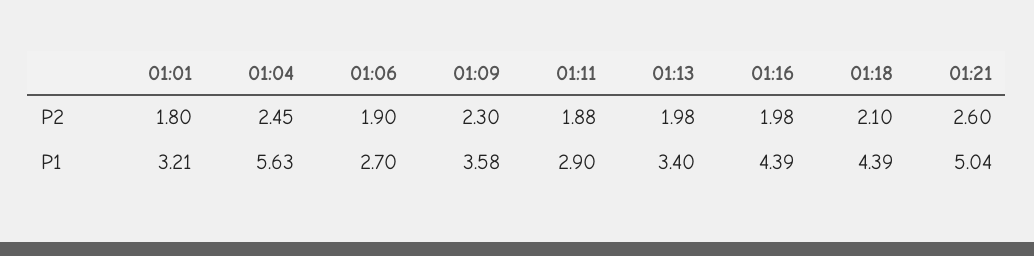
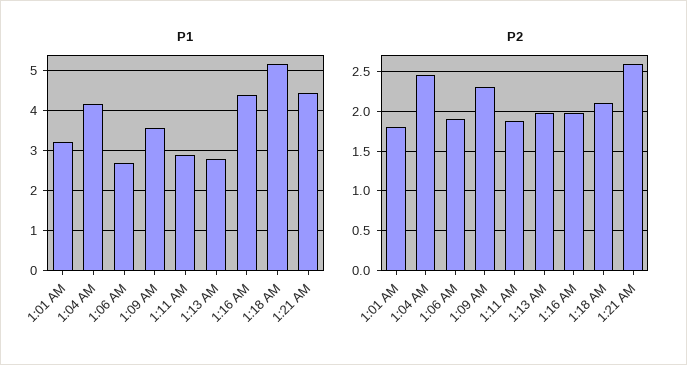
P1, 01:04: 5.63 -> 4.2
P1, 01:13: 3.4 -> 2.8
P1, 01:18: 4.39 -> 5.2
P1, 01:21: 5.04 -> 4.4

